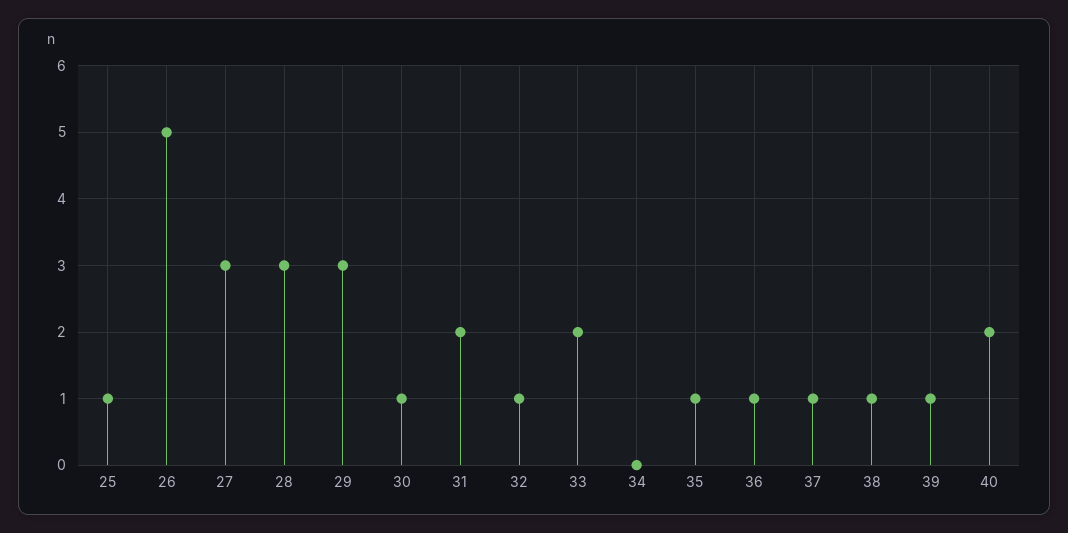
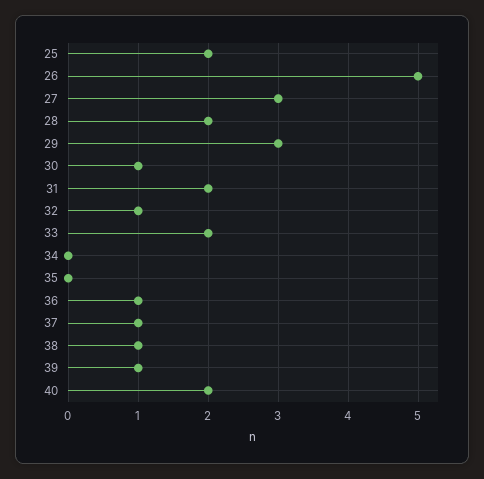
25: 1 -> 2
28: 3 -> 2
35: 1 -> 0

